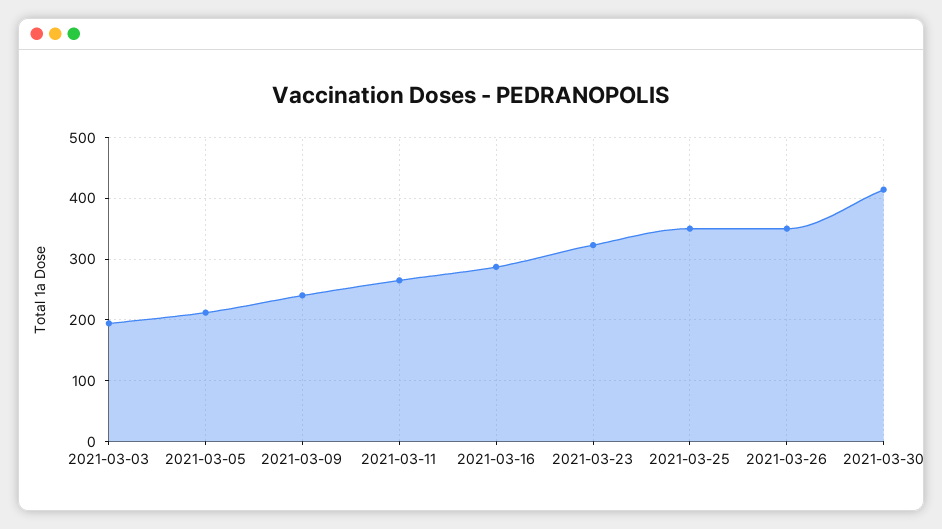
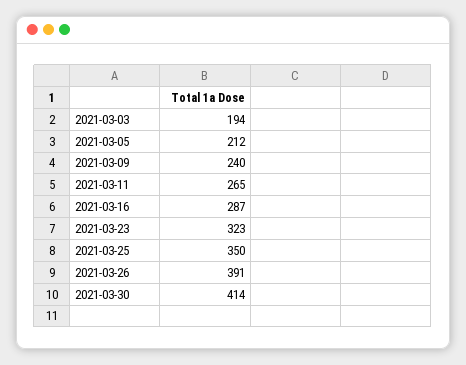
2021-03-26: 350 -> 391

